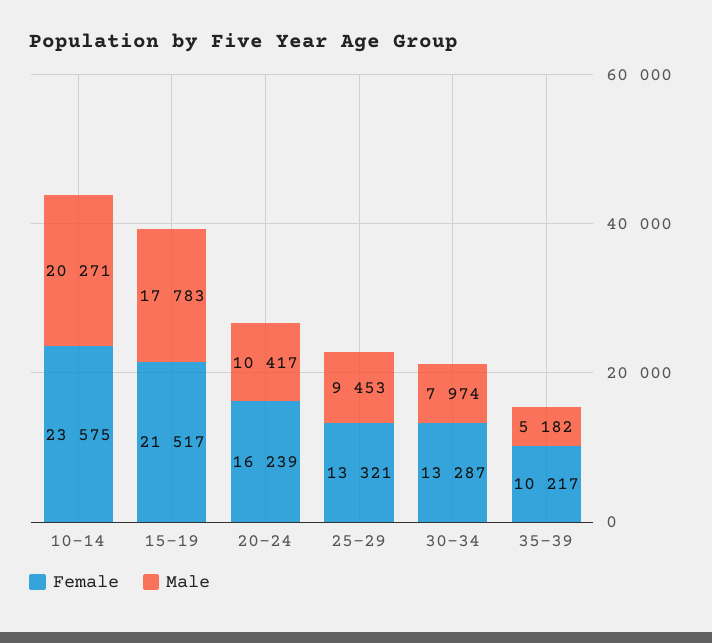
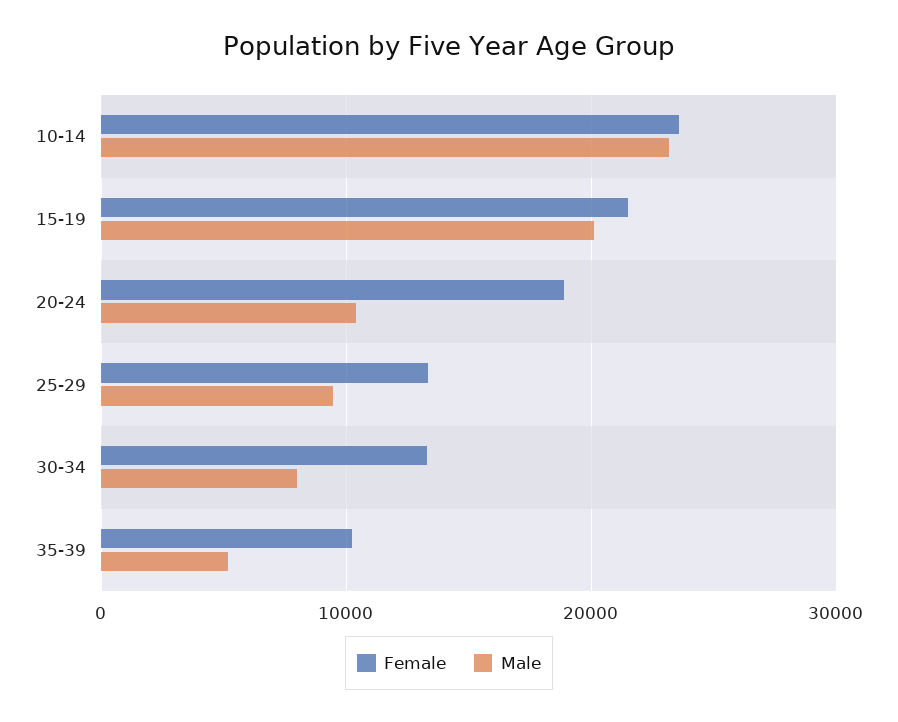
Male, 10-14: 20271 -> 23000
Male, 15-19: 17783 -> 20000
Female, 20-24: 16239 -> 19000

